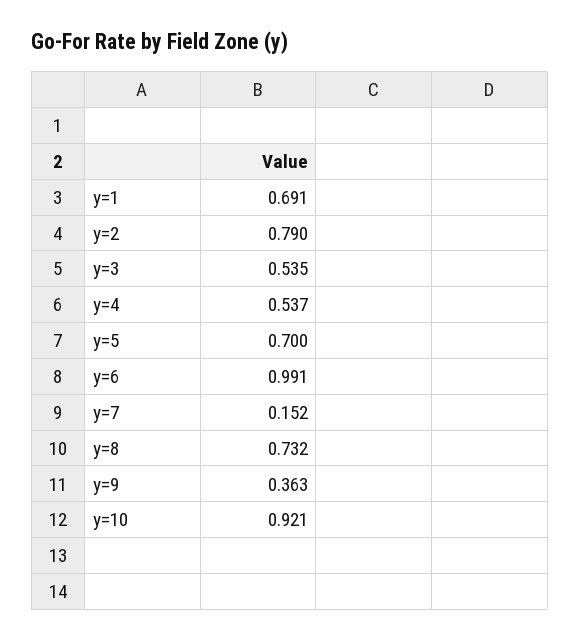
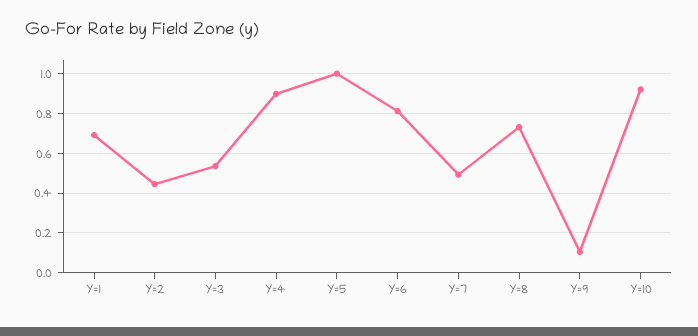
y=2: 0.79 -> 0.45
y=4: 0.537 -> 0.9
y=5: 0.7 -> 1
y=6: 0.991 -> 0.8
y=7: 0.152 -> 0.5
y=9: 0.363 -> 0.1

